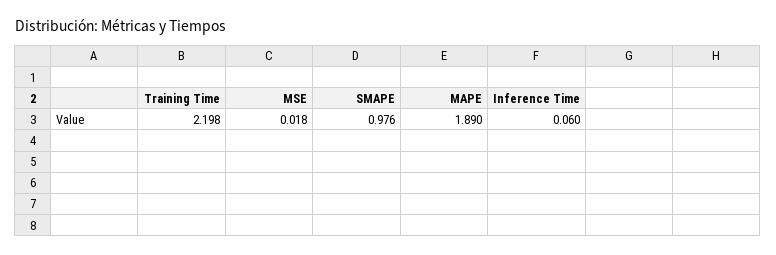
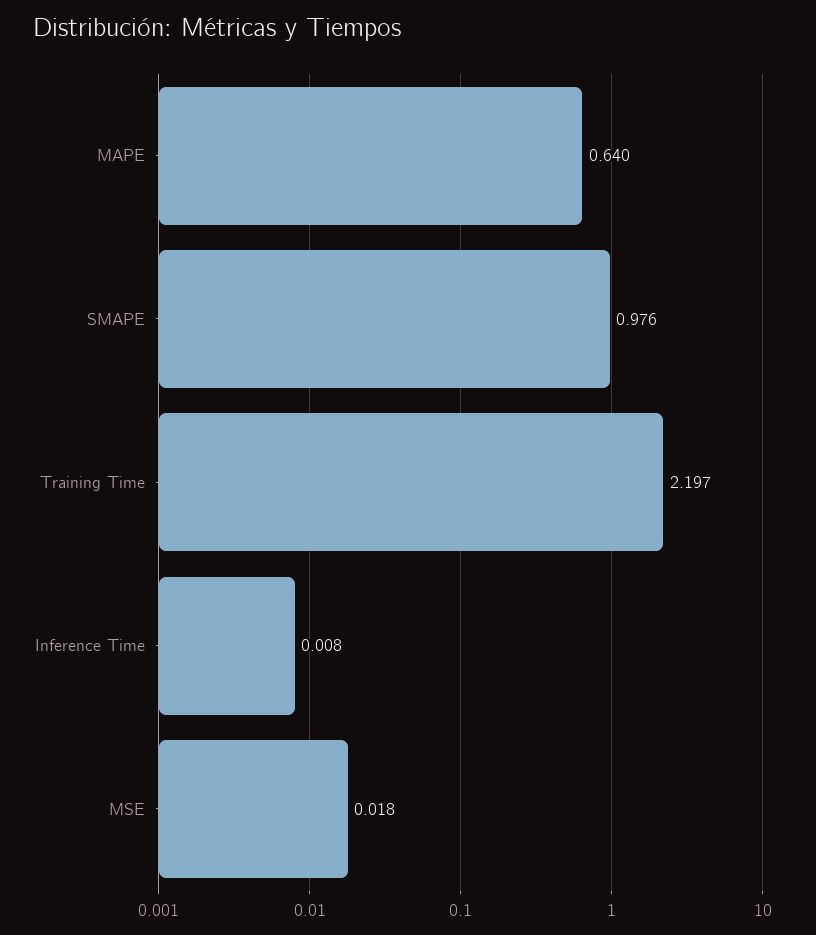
Training Time: 2.198 -> 2.197
MAPE: 1.89 -> 0.64
Inference Time: 0.06 -> 0.008

